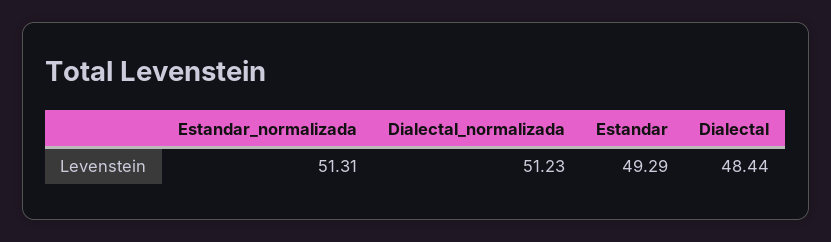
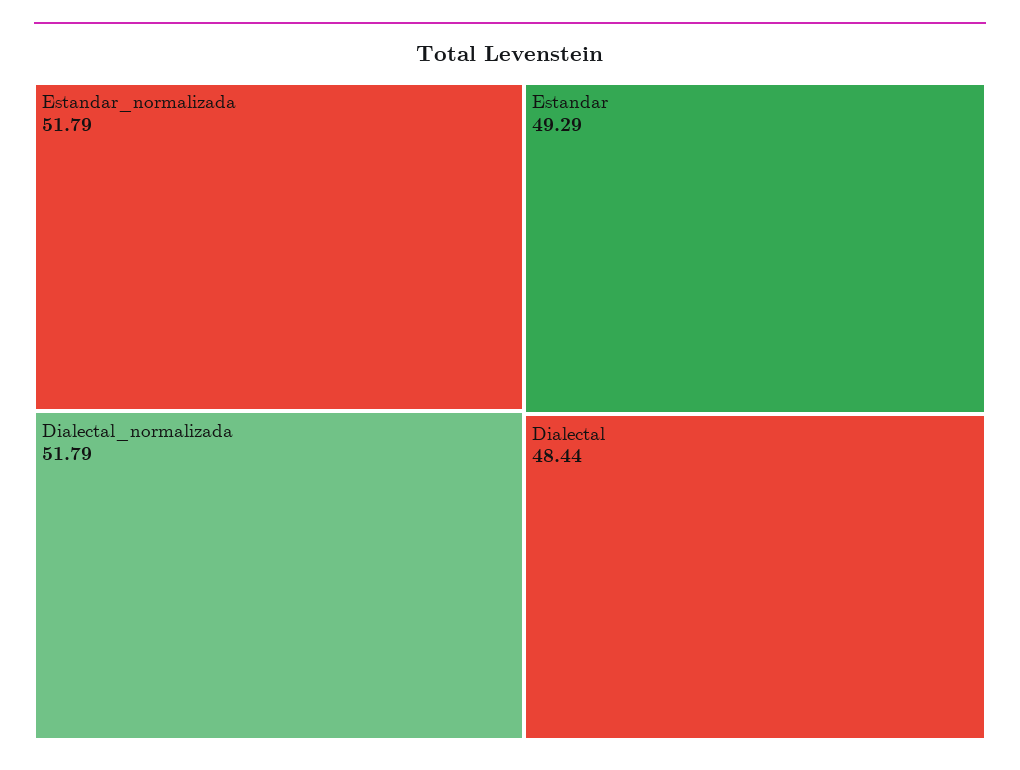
Estandar_normalizada: 51.31 -> 51.79
Dialectal_normalizada: 51.23 -> 51.79

